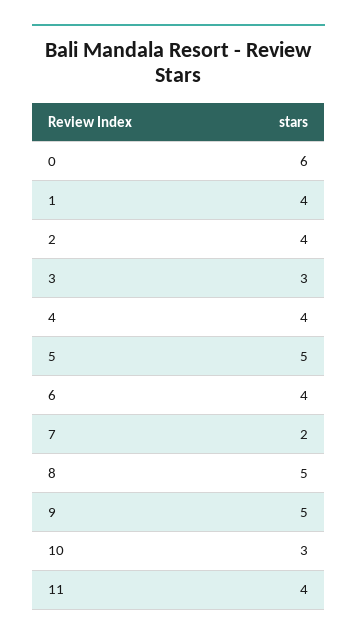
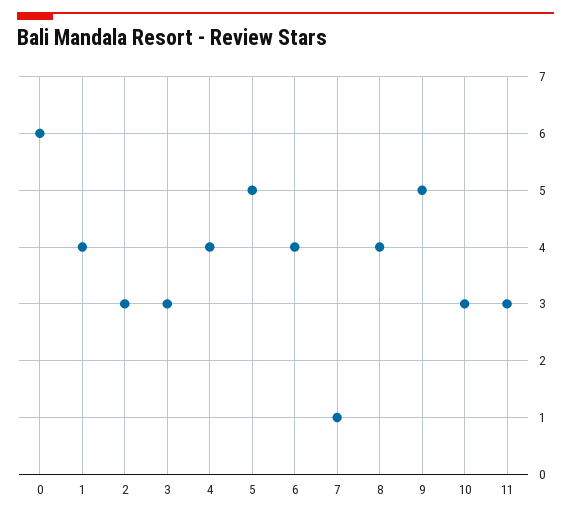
2: 4 -> 3
7: 2 -> 1
8: 5 -> 4
11: 4 -> 3

